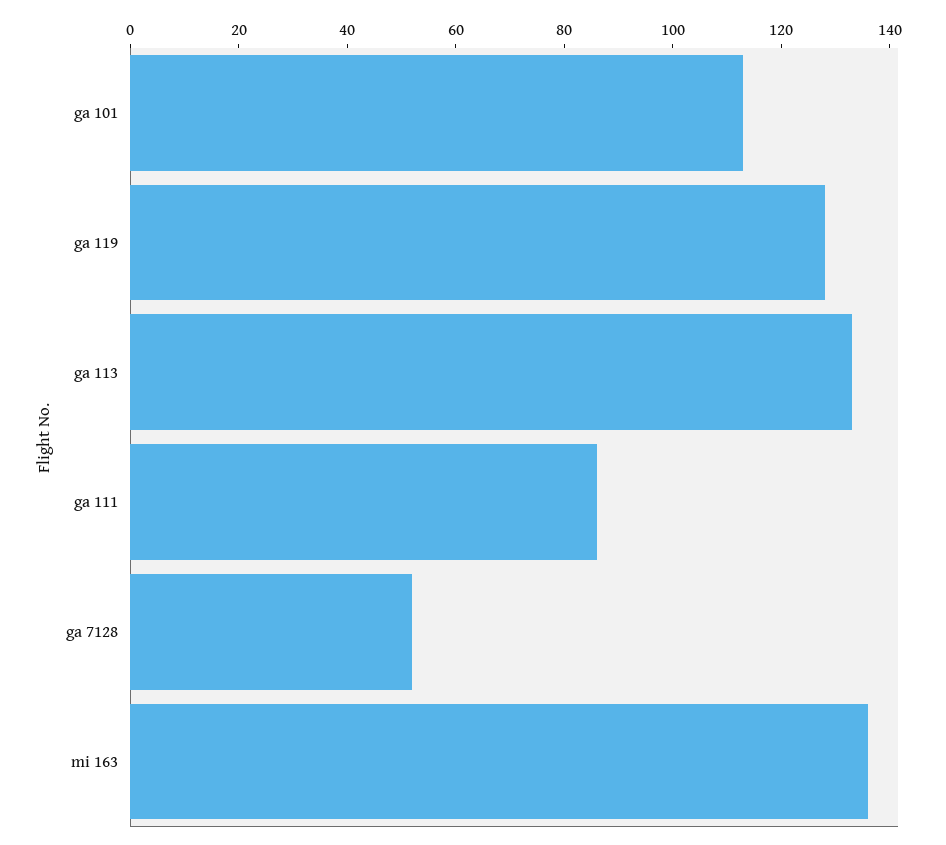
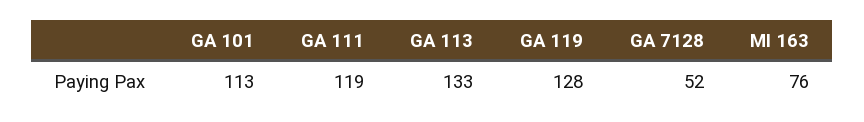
ga 111: 85 -> 119
mi 163: 135 -> 76

